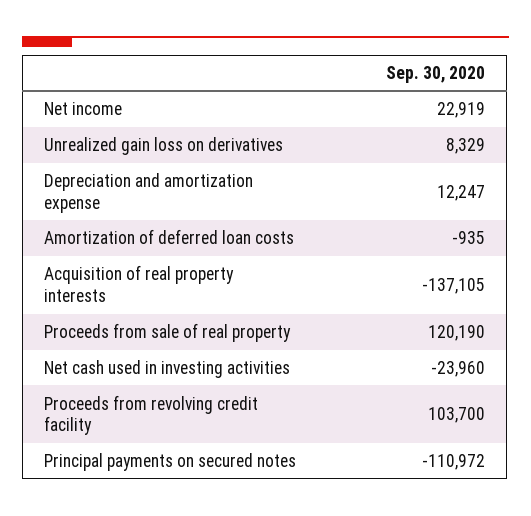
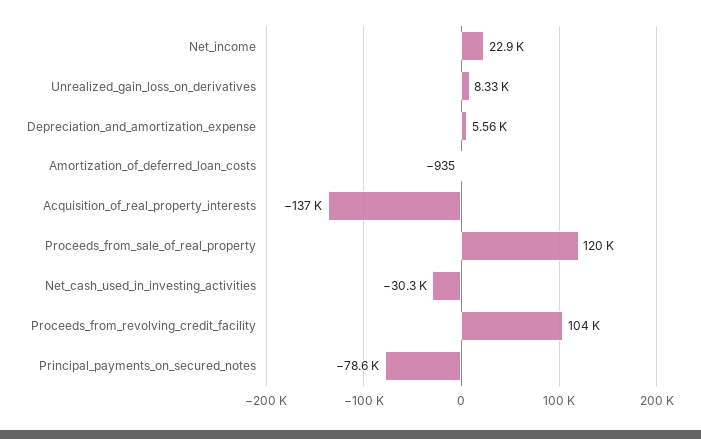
Depreciation and amortization expense: 12247 -> 5560
Net cash used in investing activities: -23960 -> -30300
Principal payments on secured notes: -110972 -> -78600

